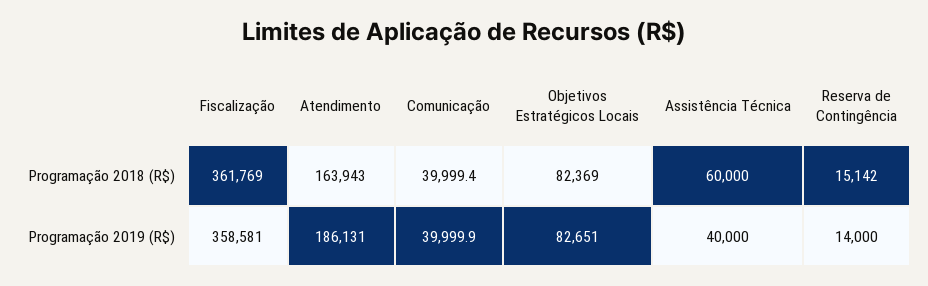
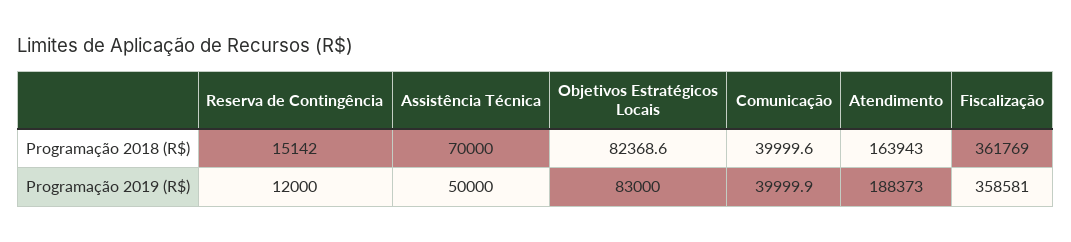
Comunicação, Programação 2018 (R$): 39999.4 -> 39999.6
Assistência Técnica, Programação 2018 (R$): 60000 -> 70000
Atendimento, Programação 2019 (R$): 186131 -> 188373
Objetivos Estratégicos Locais, Programação 2019 (R$): 82651 -> 83000
Assistência Técnica, Programação 2019 (R$): 40000 -> 50000
Reserva de Contingência, Programação 2019 (R$): 14000 -> 12000

